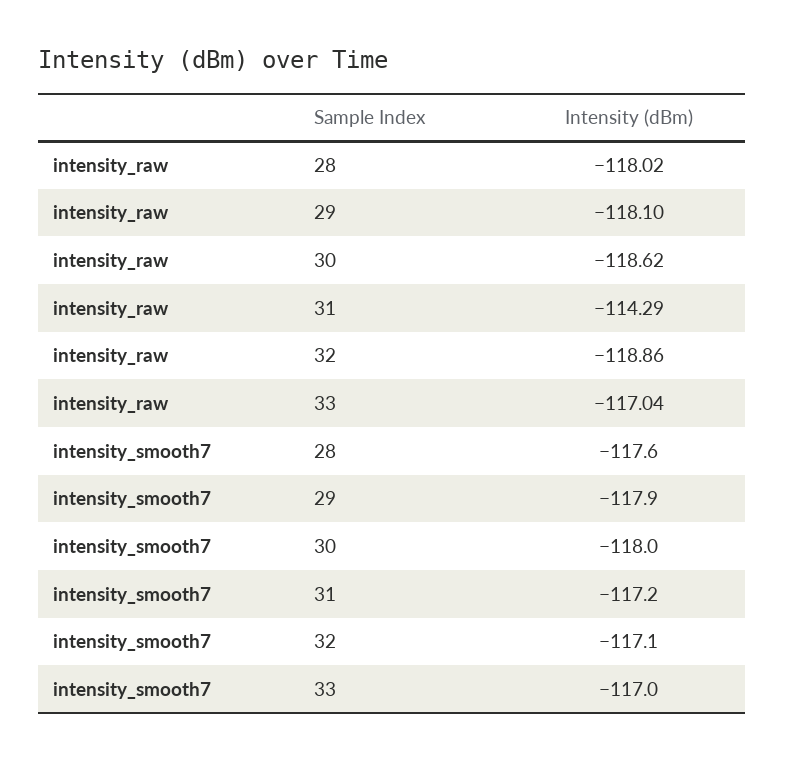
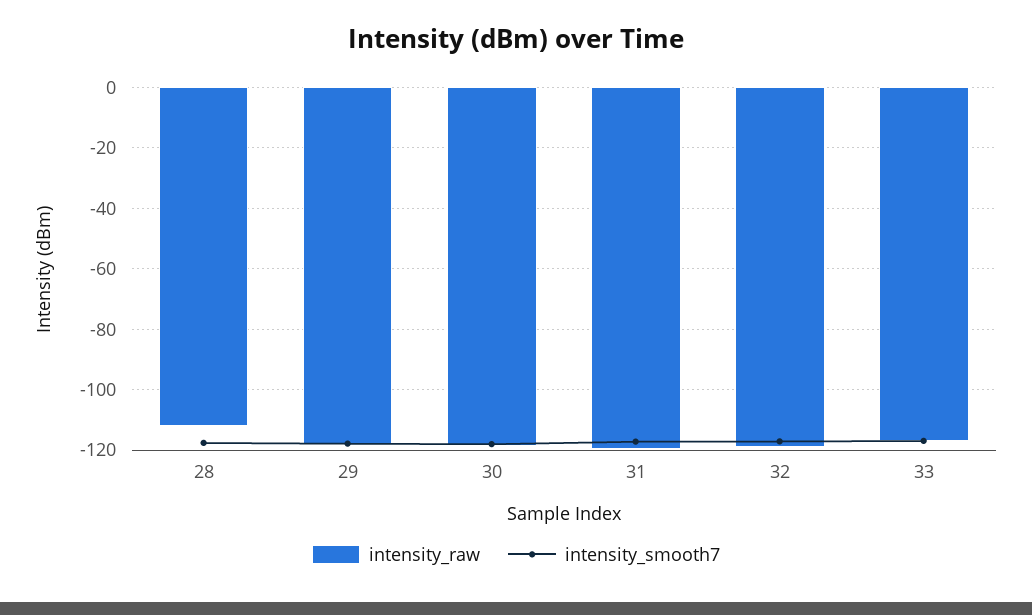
intensity_raw, 28: -118.02 -> -112
intensity_raw, 31: -114.29 -> -120

